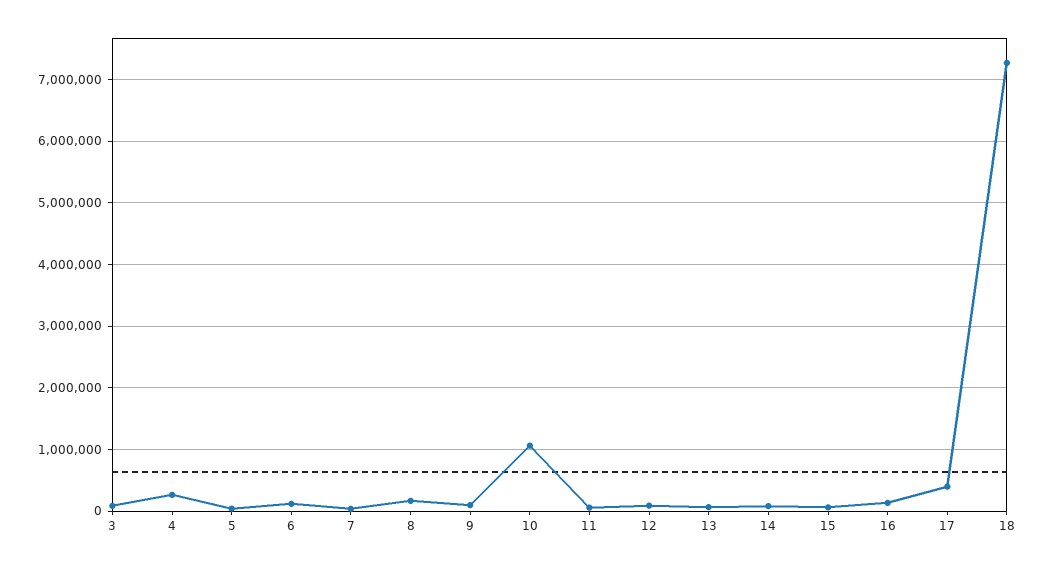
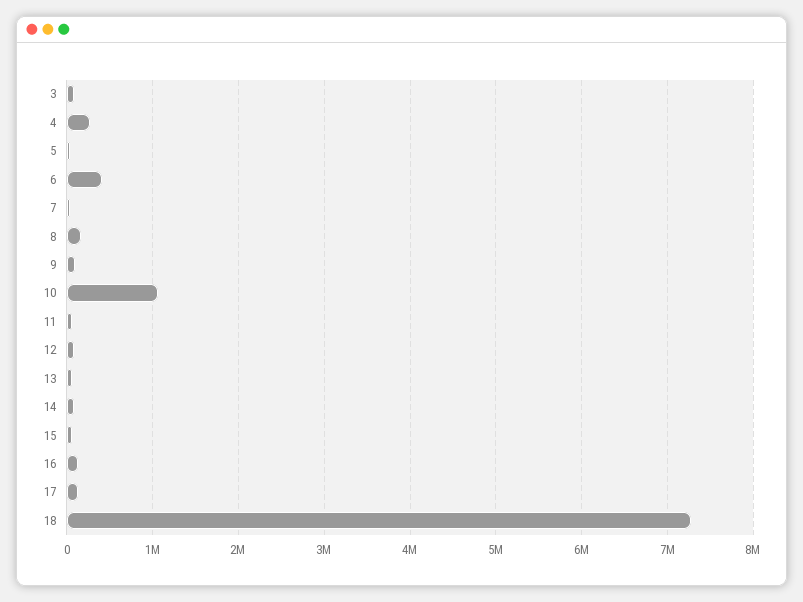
6: 100000 -> 400000
17: 400000 -> 100000

